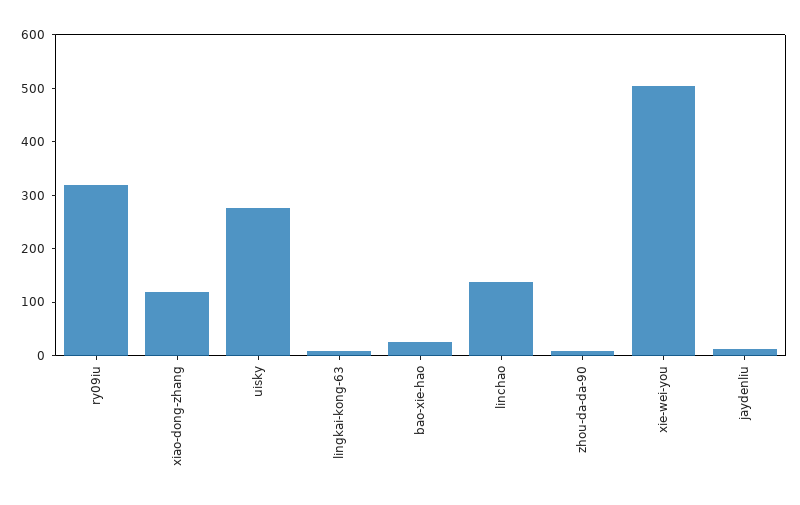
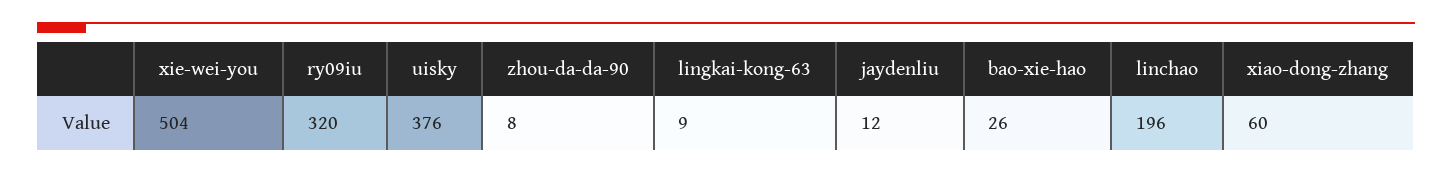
xiao-dong-zhang: 120 -> 60
uisky: 280 -> 376
linchao: 140 -> 196

